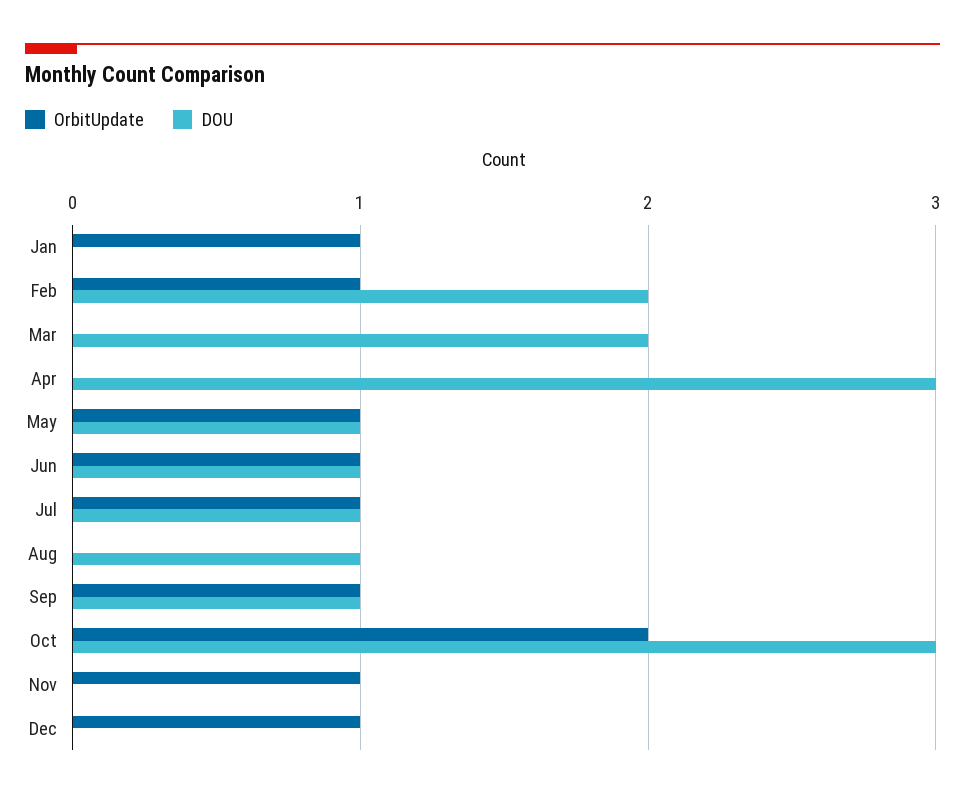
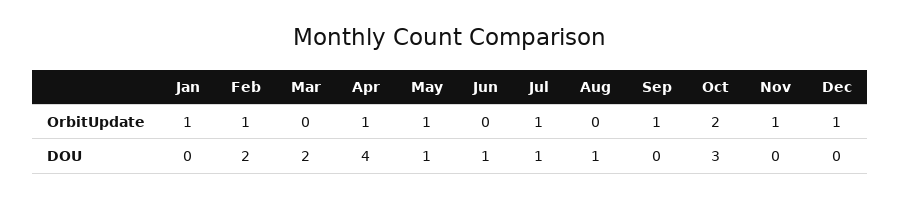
OrbitUpdate, Apr: 0 -> 1
DOU, Apr: 3 -> 4
OrbitUpdate, Jun: 1 -> 0
DOU, Sep: 1 -> 0

